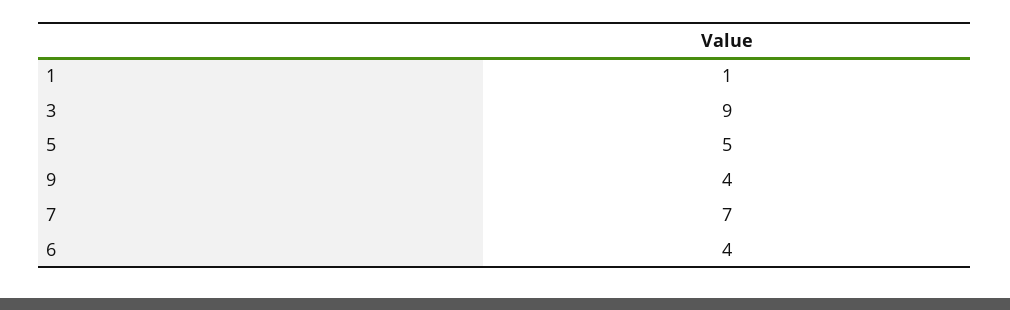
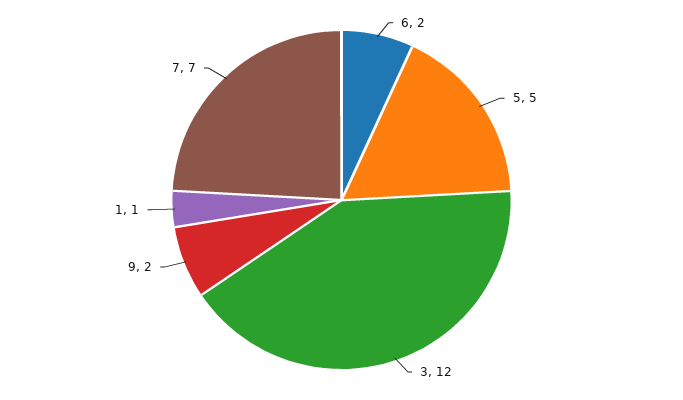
3: 9 -> 12
9: 4 -> 2
6: 4 -> 2

